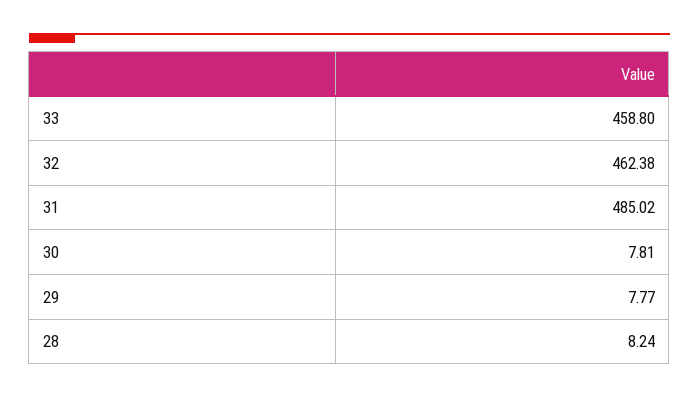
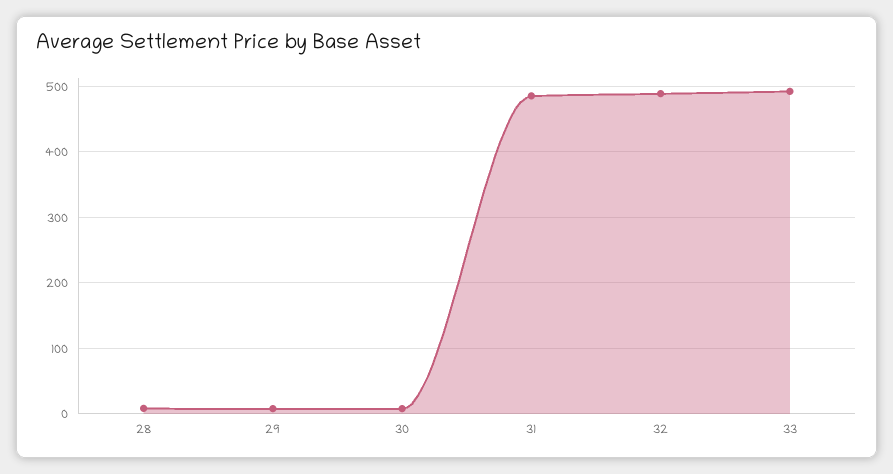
33: 458.8 -> 490
32: 462.38 -> 490

